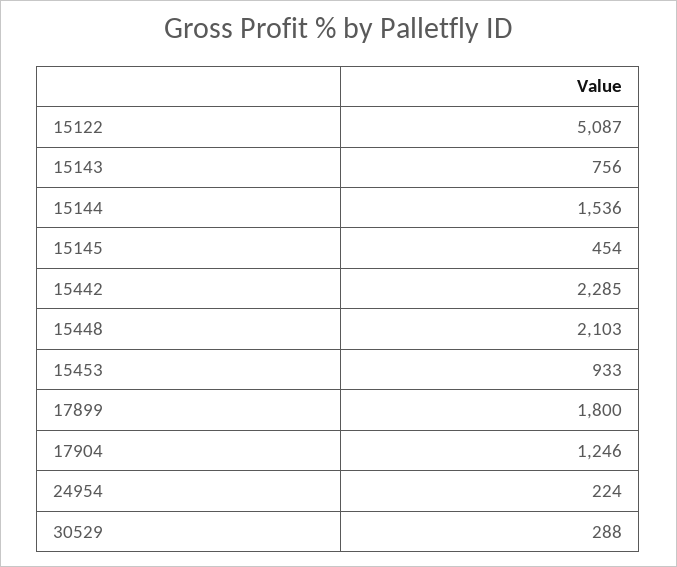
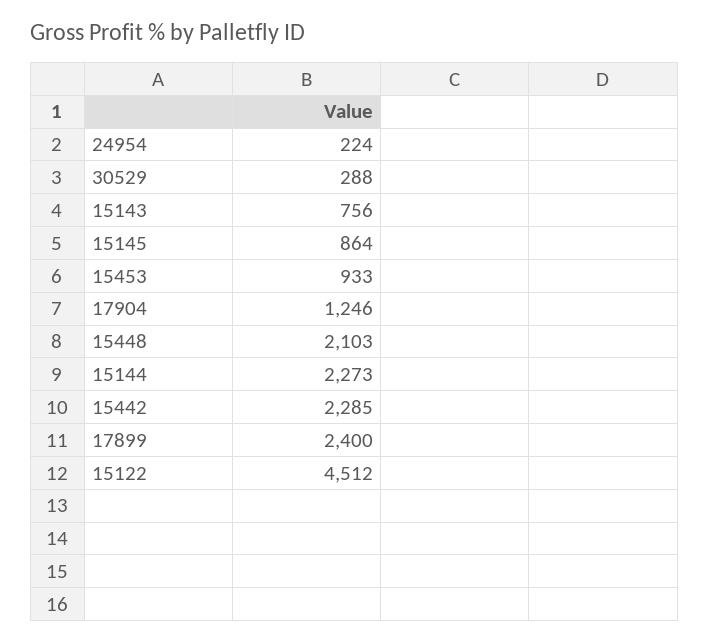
15122: 5087 -> 4512
15144: 1536 -> 2273
15145: 454 -> 864
17899: 1800 -> 2400

